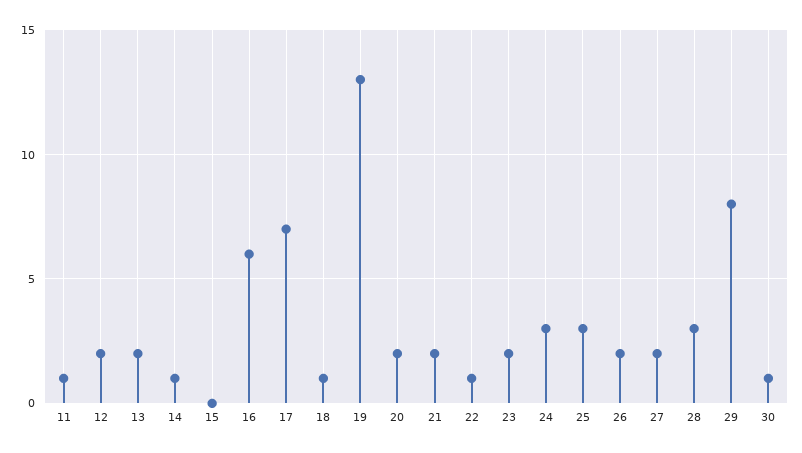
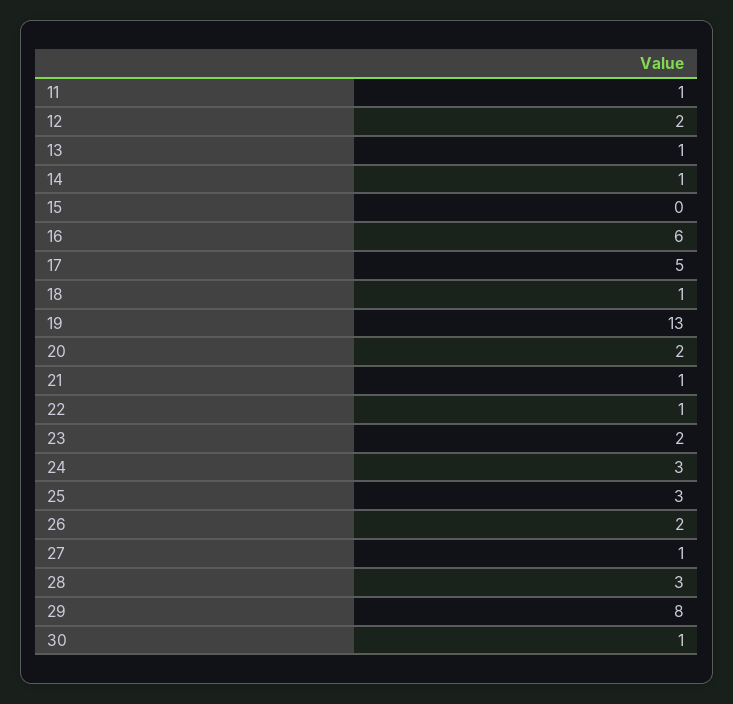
13: 2 -> 1
17: 7 -> 5
21: 2 -> 1
27: 2 -> 1

